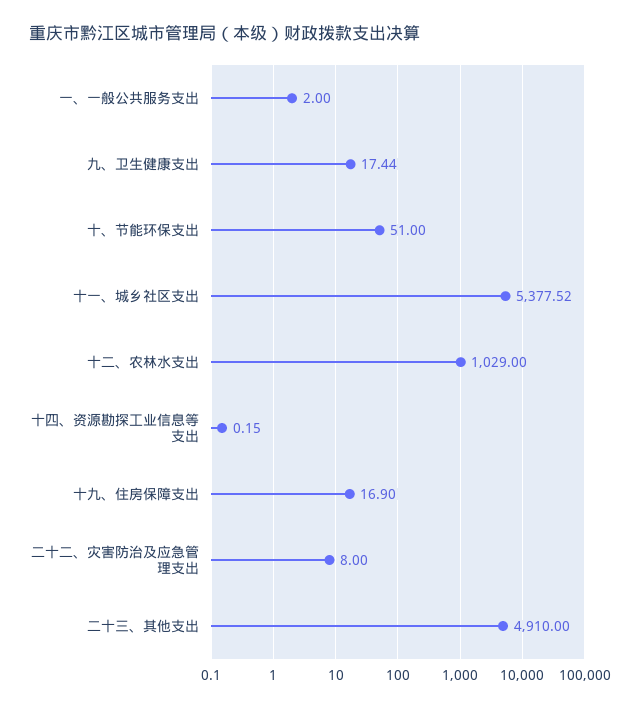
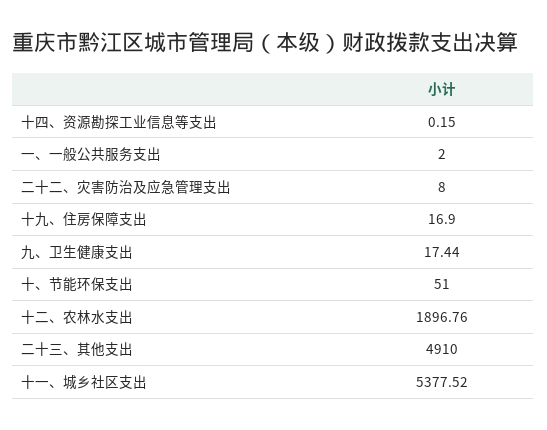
十二、农林水支出: 1029 -> 1896.76

